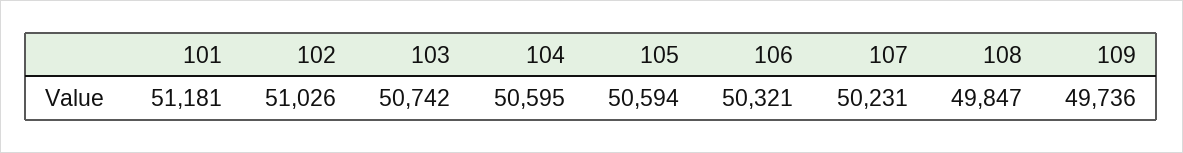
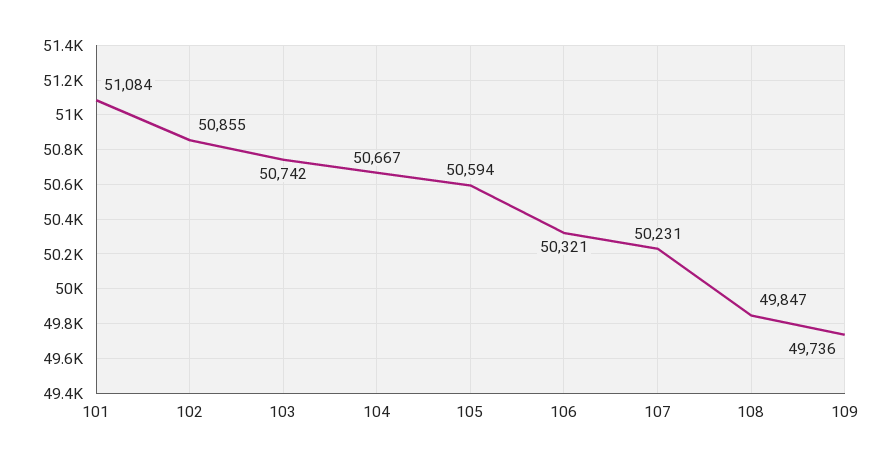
101: 51181 -> 51084
102: 51026 -> 50855
104: 50595 -> 50667

